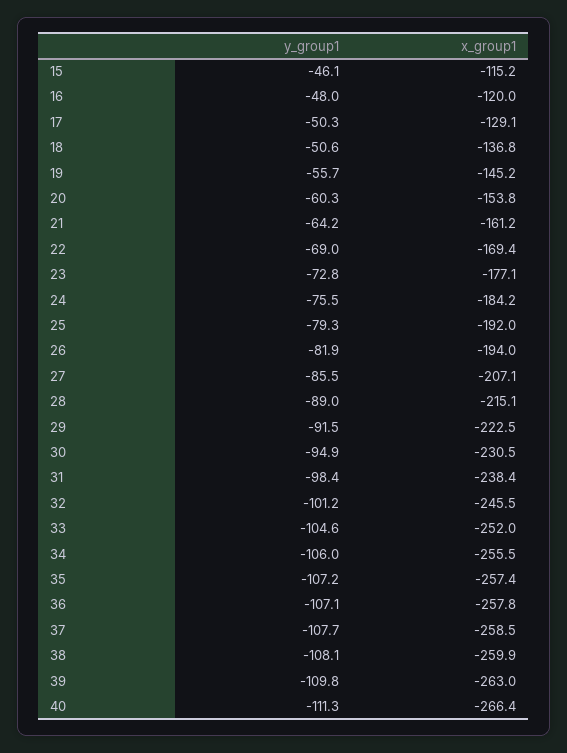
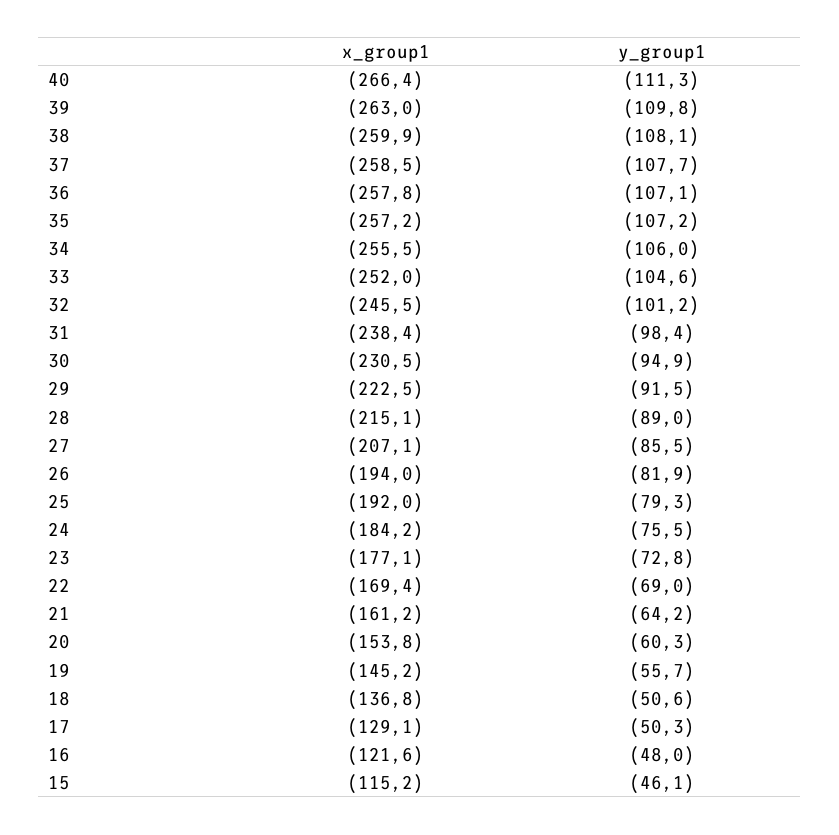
x_group1, 16: -120 -> -121.6
x_group1, 35: -257.4 -> -257.2

